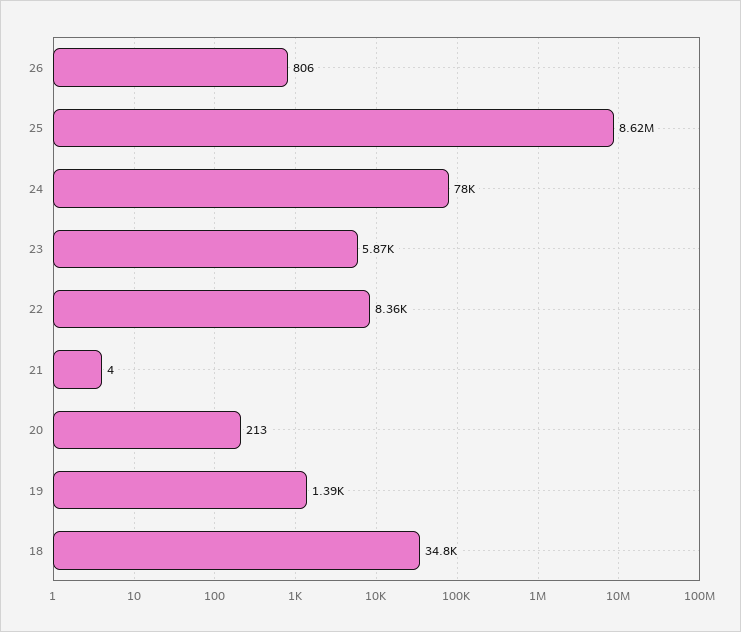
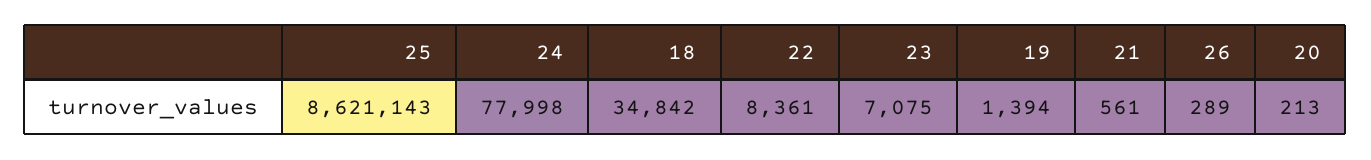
26: 806 -> 289
23: 5870 -> 7075
21: 4 -> 561

